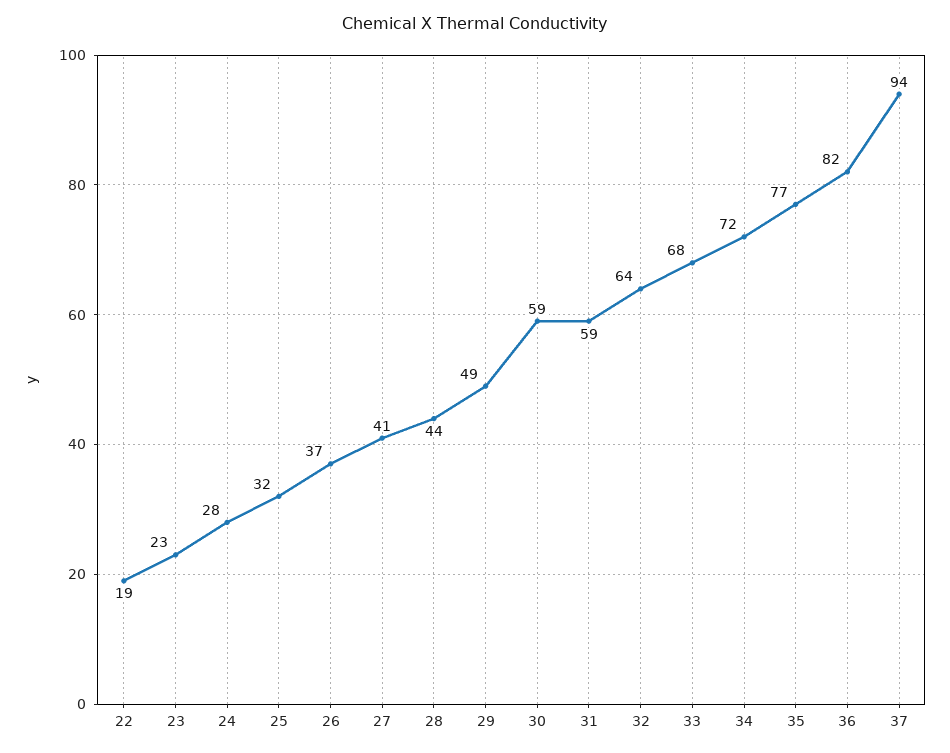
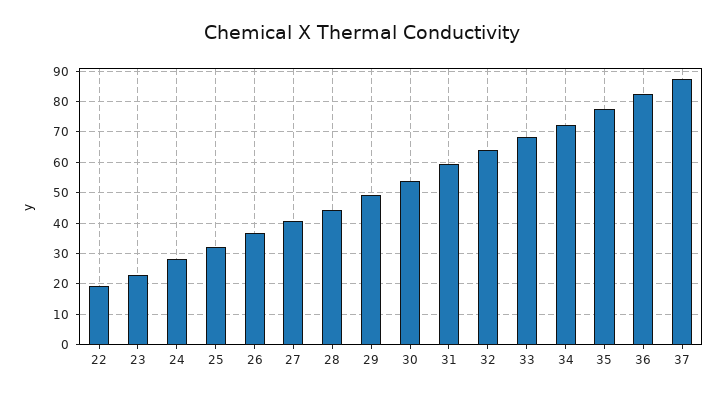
30: 59 -> 54
37: 94 -> 88

